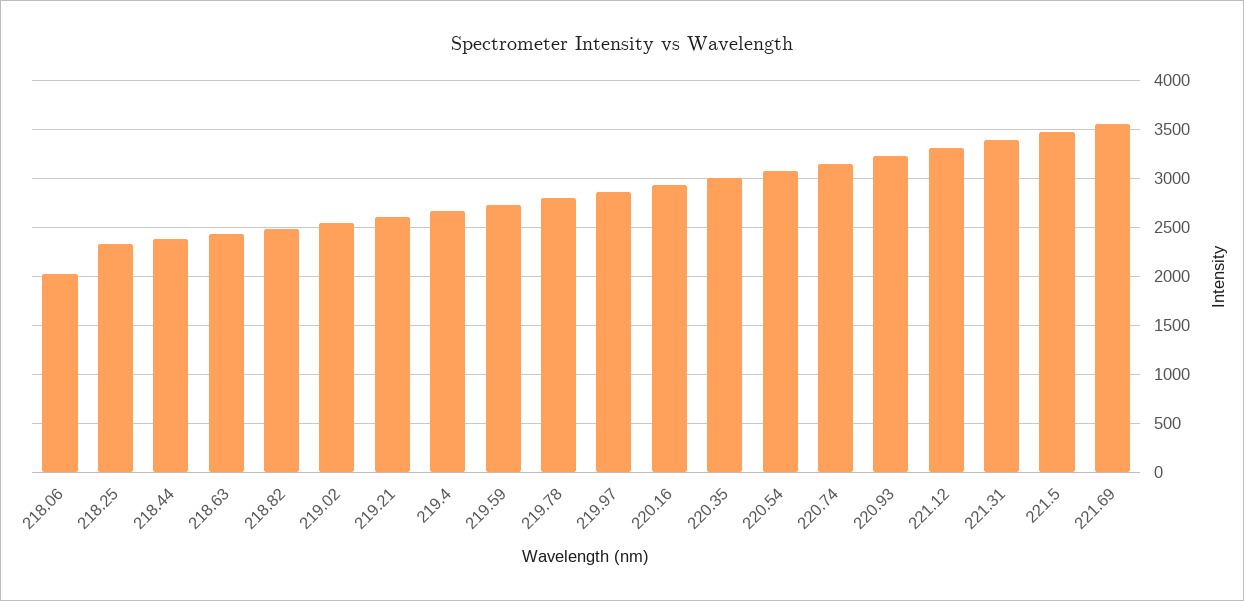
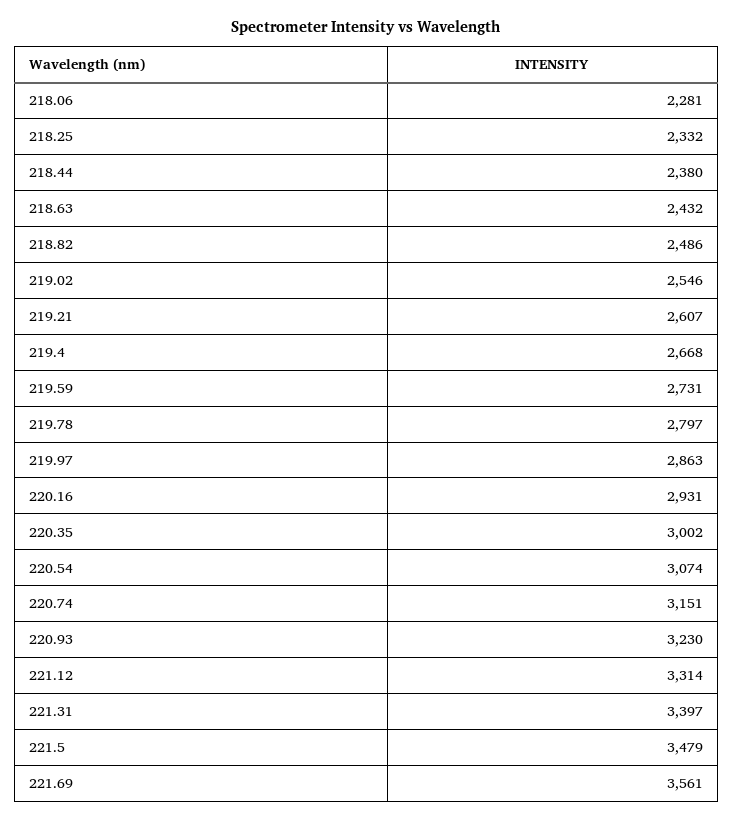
218.06: 2000 -> 2281

